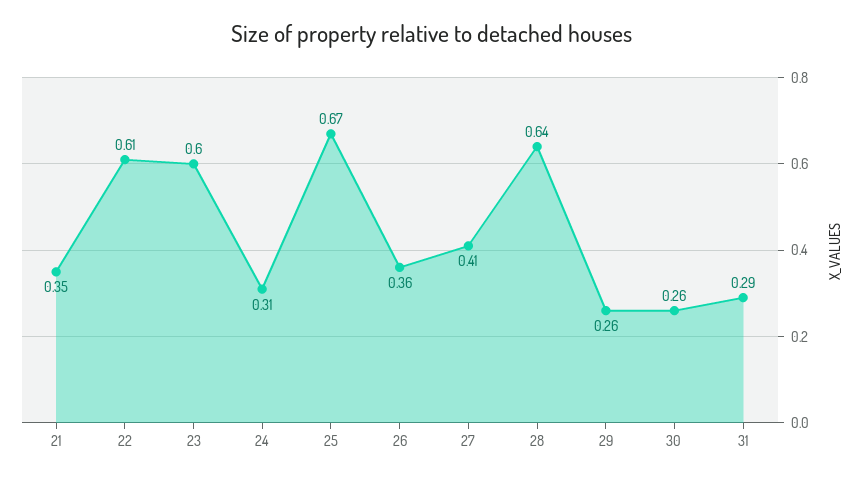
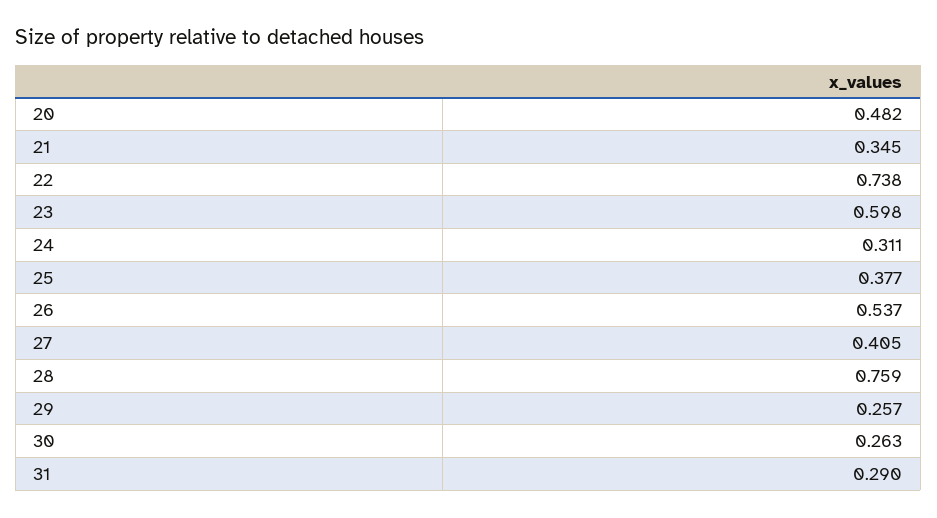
22: 0.61 -> 0.738
25: 0.67 -> 0.377
26: 0.36 -> 0.537
28: 0.64 -> 0.759
20: none -> 0.482

